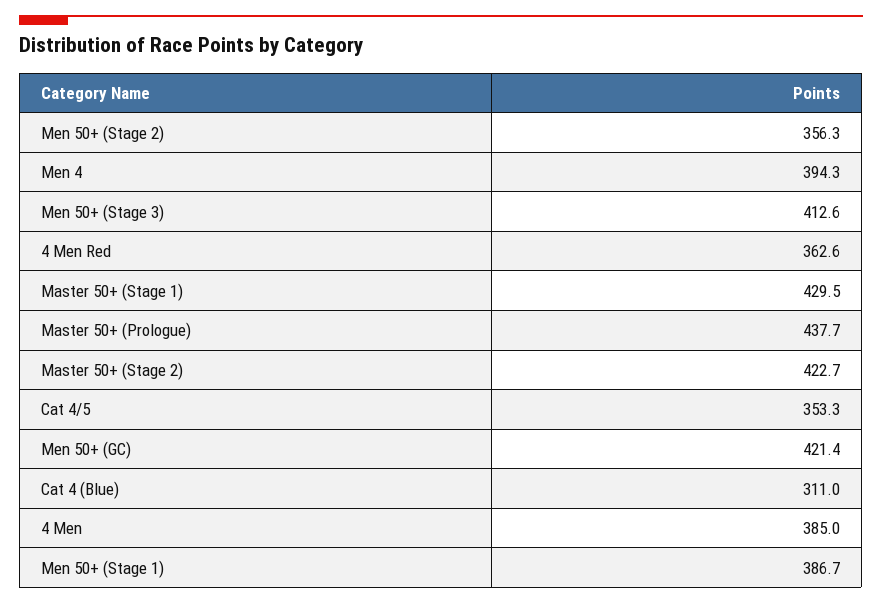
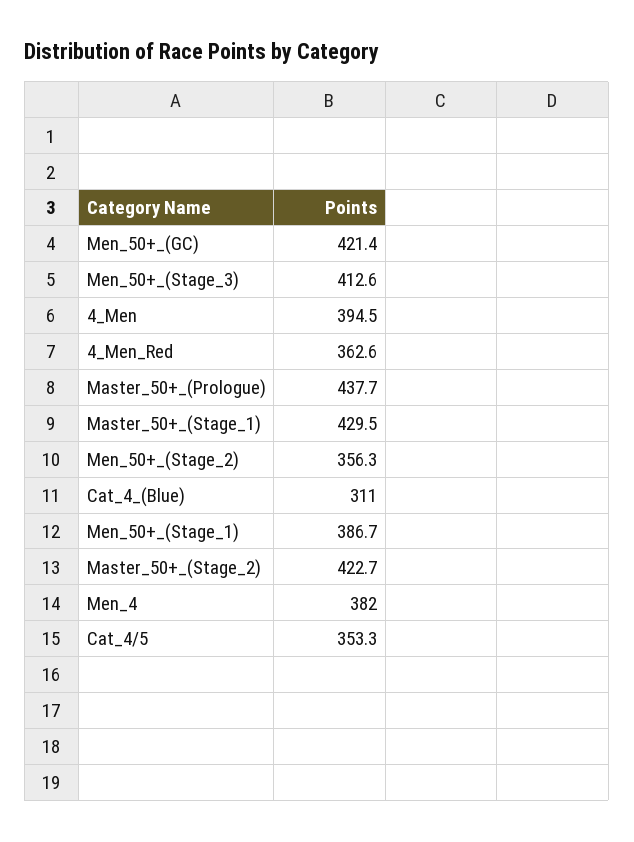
Men 4: 394.3 -> 382
4 Men: 385 -> 394.5

